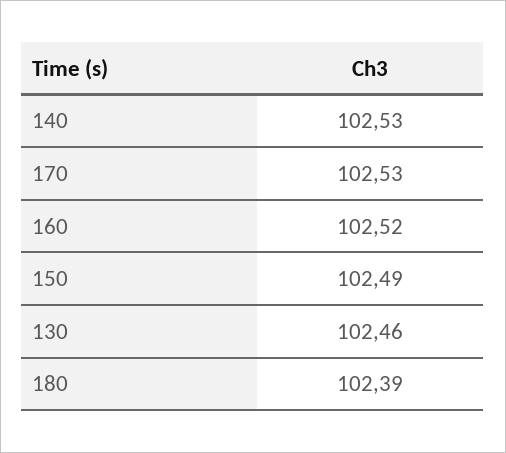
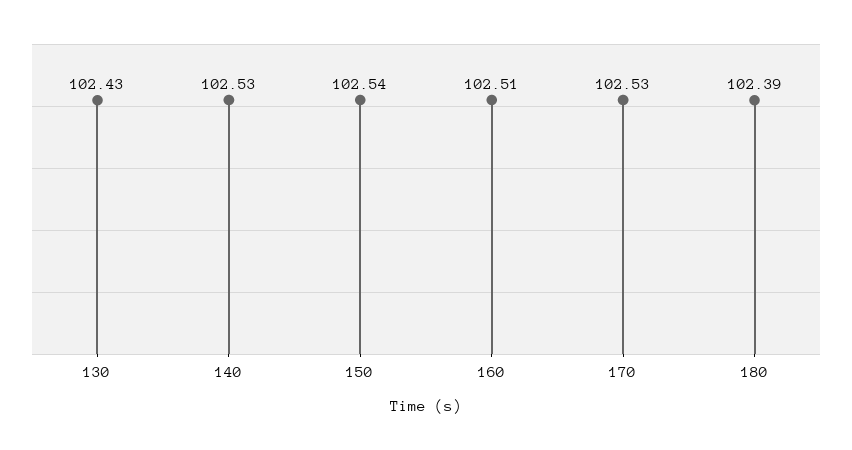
160: 102.52 -> 102.51
150: 102.49 -> 102.54
130: 102.46 -> 102.43

